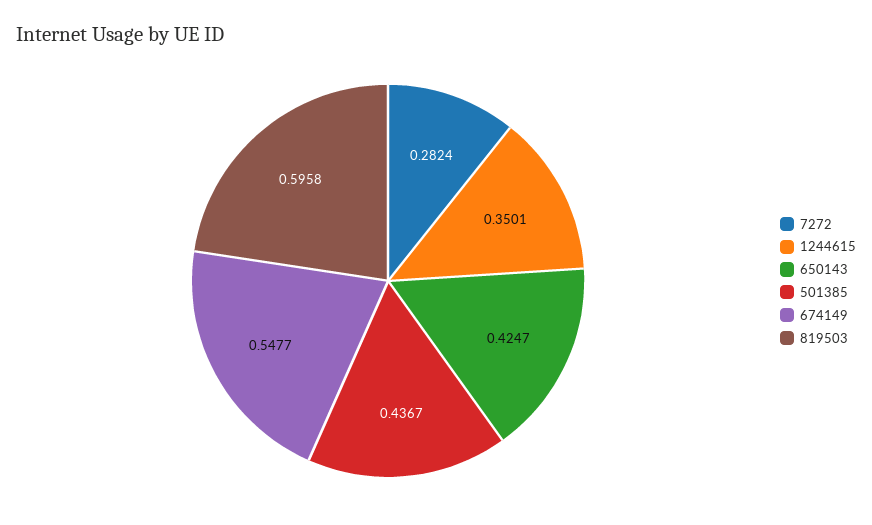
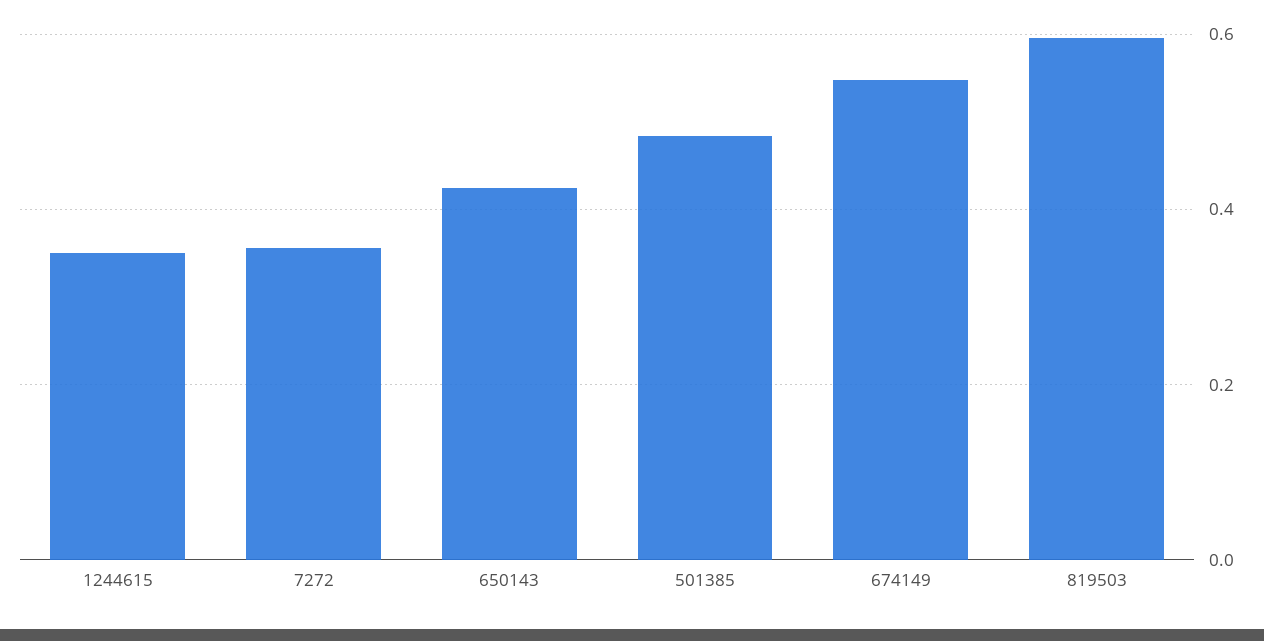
7272: 0.2824 -> 0.36
501385: 0.4367 -> 0.48

